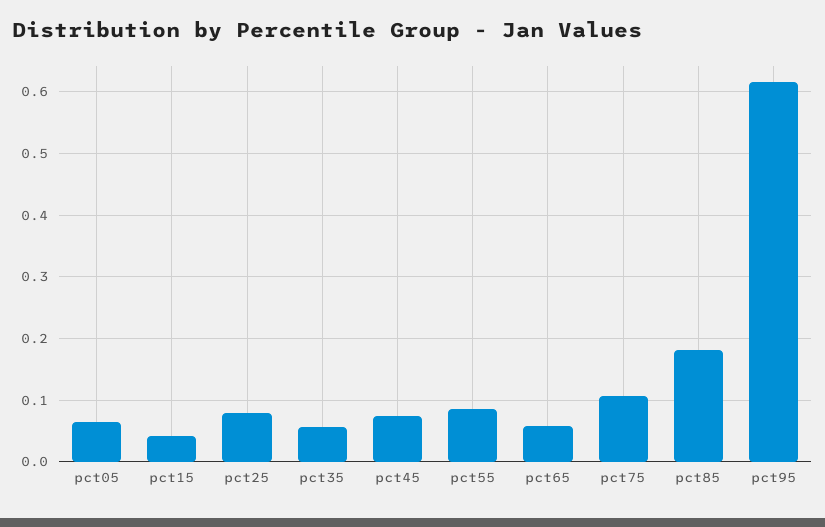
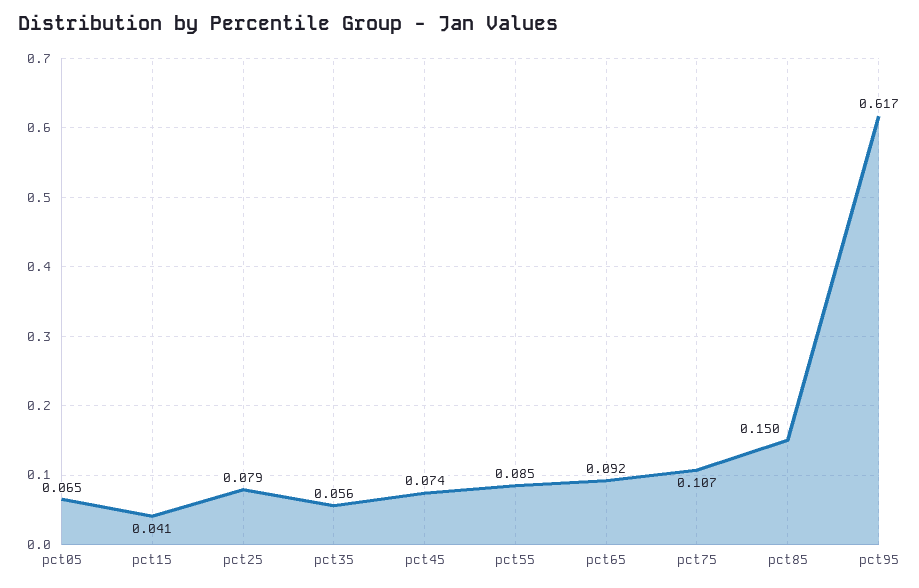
pct65: 0.06 -> 0.092
pct85: 0.18 -> 0.15

